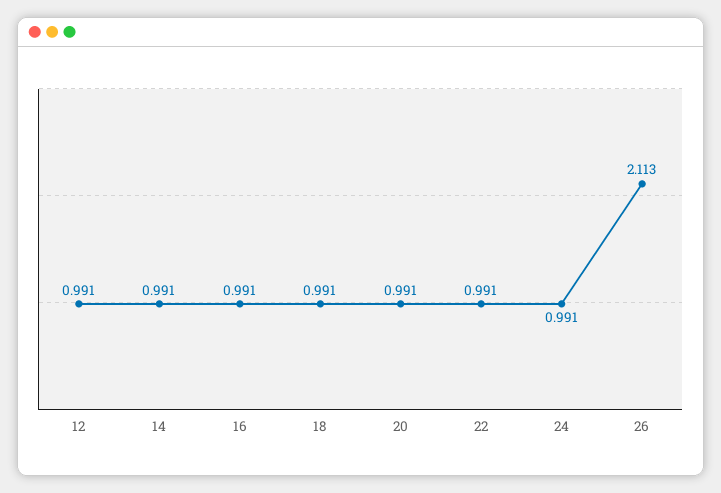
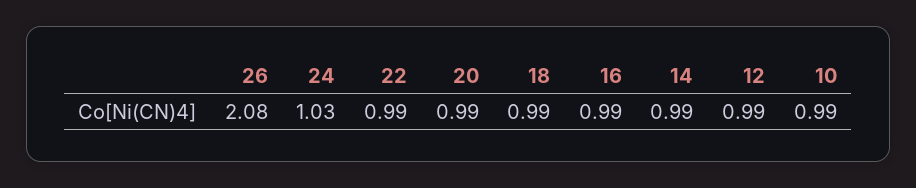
24: 0.991 -> 1.03
26: 2.113 -> 2.08
10: none -> 0.99

